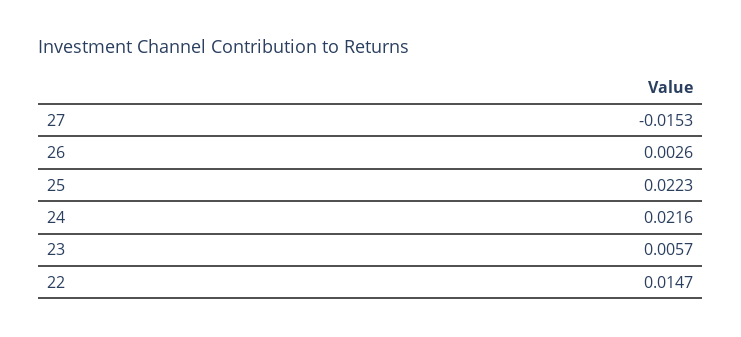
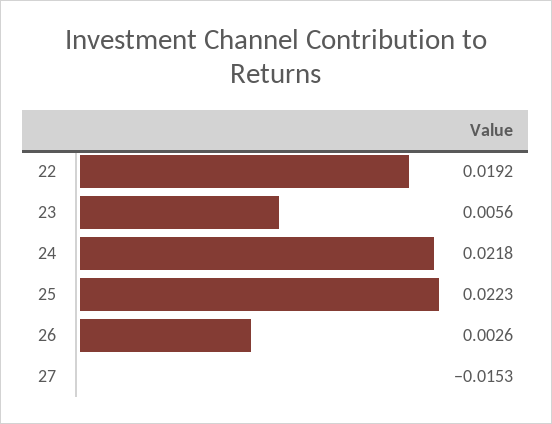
24: 0.0216 -> 0.0218
23: 0.0057 -> 0.0056
22: 0.0147 -> 0.0192

